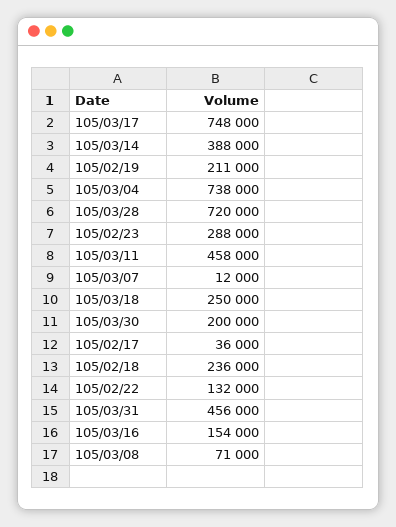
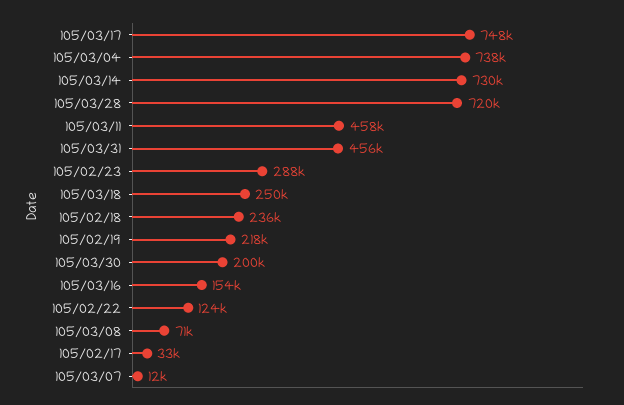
105/03/14: 388000 -> 730000
105/02/19: 211000 -> 218000
105/02/17: 36000 -> 33000
105/02/22: 132000 -> 124000

